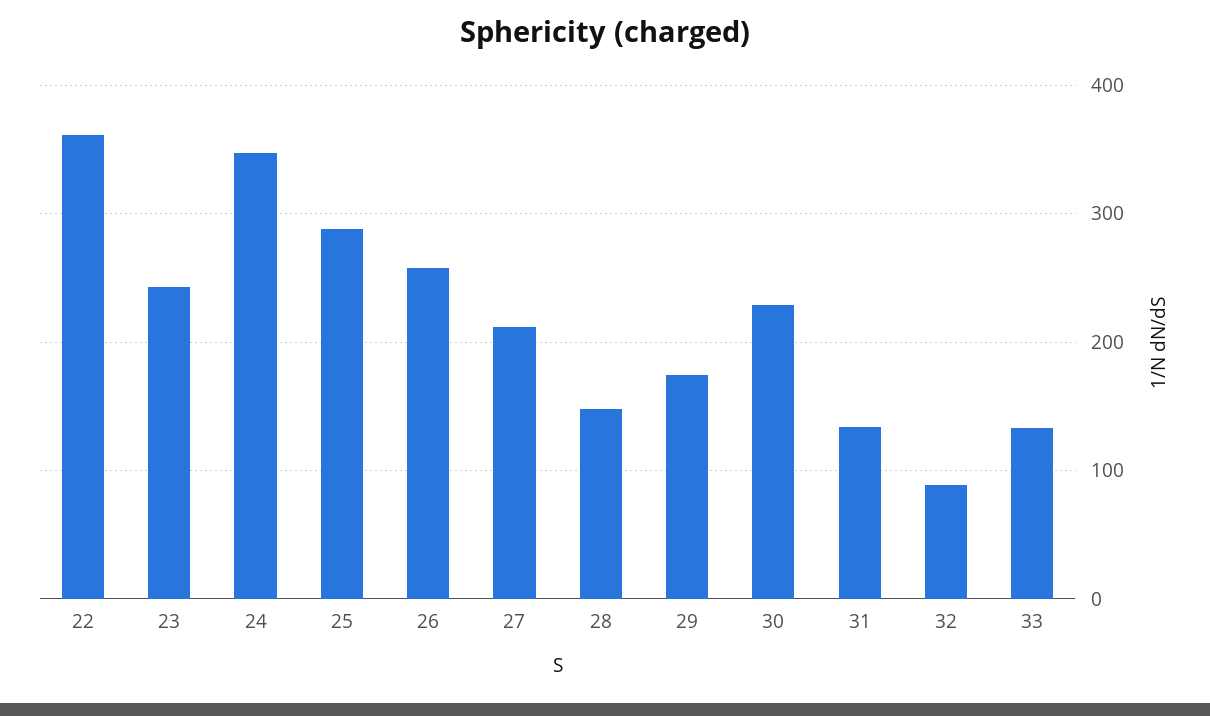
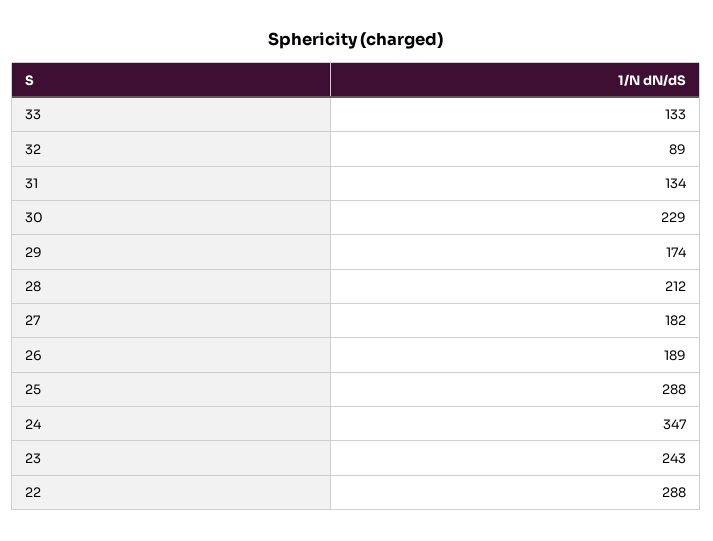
22: 360 -> 288
26: 260 -> 189
27: 210 -> 182
28: 150 -> 212

